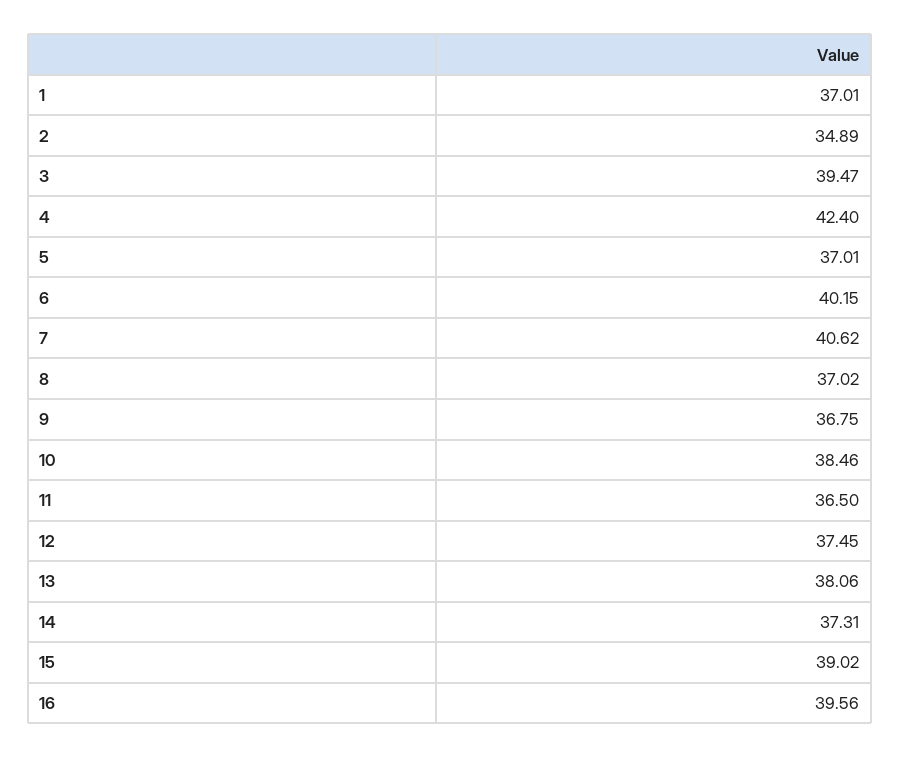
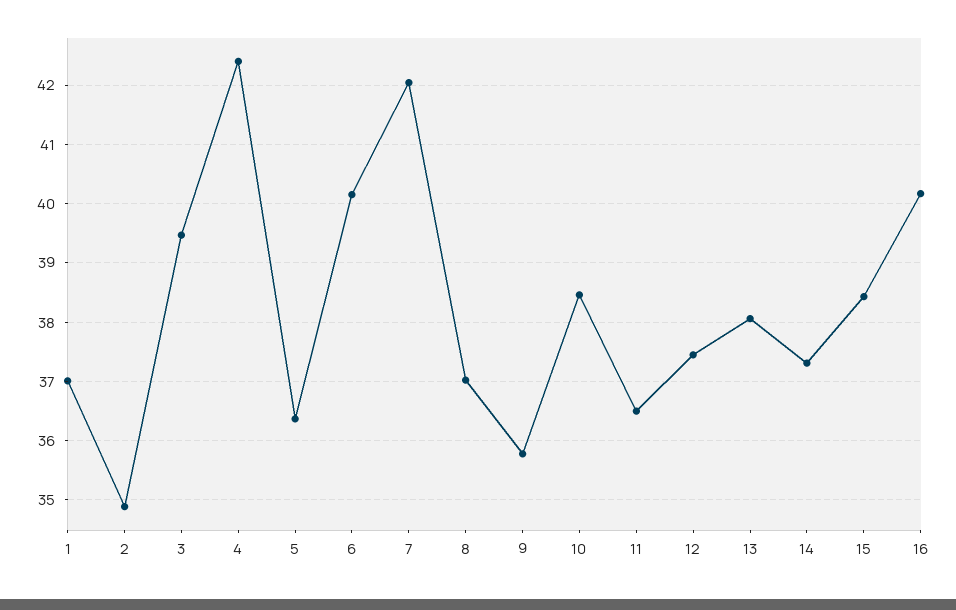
5: 37.01 -> 36.4
7: 40.62 -> 42
9: 36.75 -> 35.8
15: 39.02 -> 38.4
16: 39.56 -> 40.2

